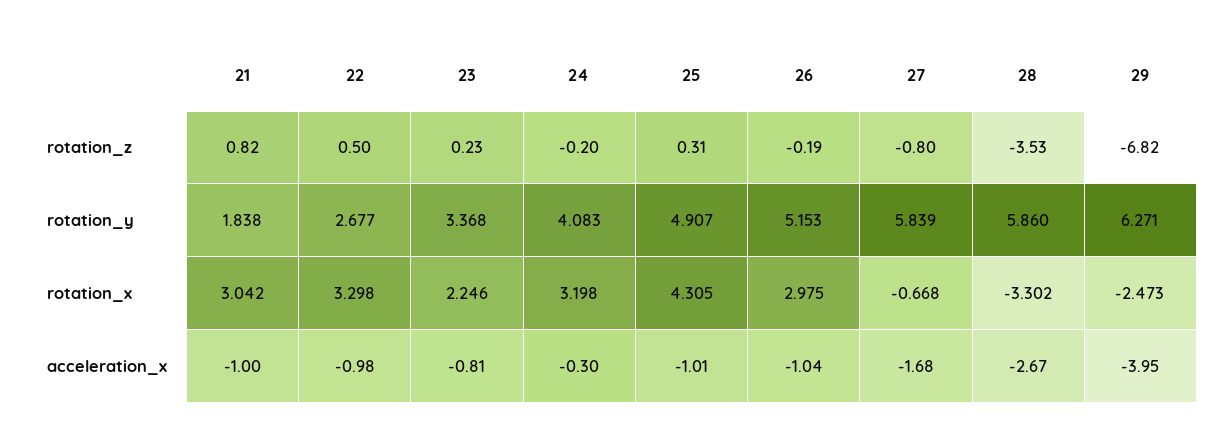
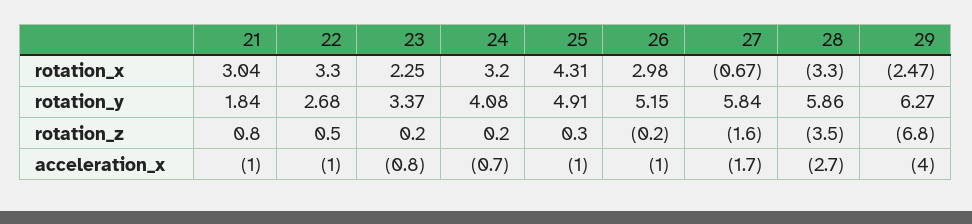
24, rotation_z: -0.2 -> 0.2
27, rotation_z: -0.8 -> -1.6
24, acceleration_x: -0.3 -> -0.7

